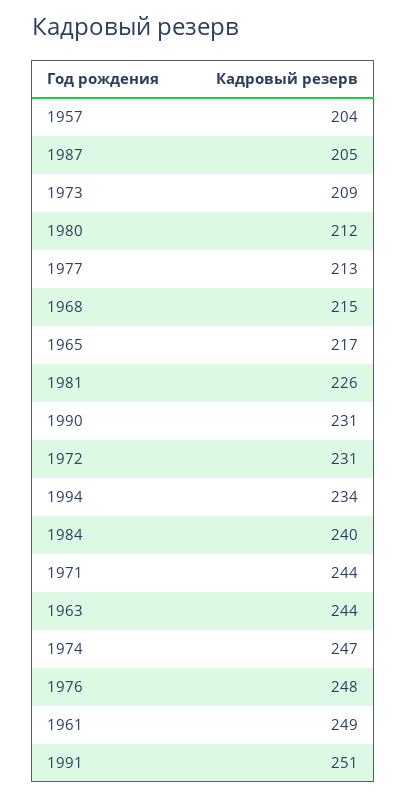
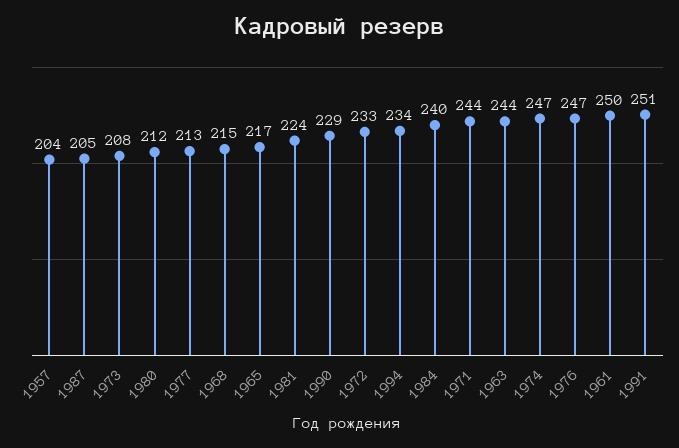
1973: 209 -> 208
1981: 226 -> 224
1990: 231 -> 229
1972: 231 -> 233
1976: 248 -> 247
1961: 249 -> 250

